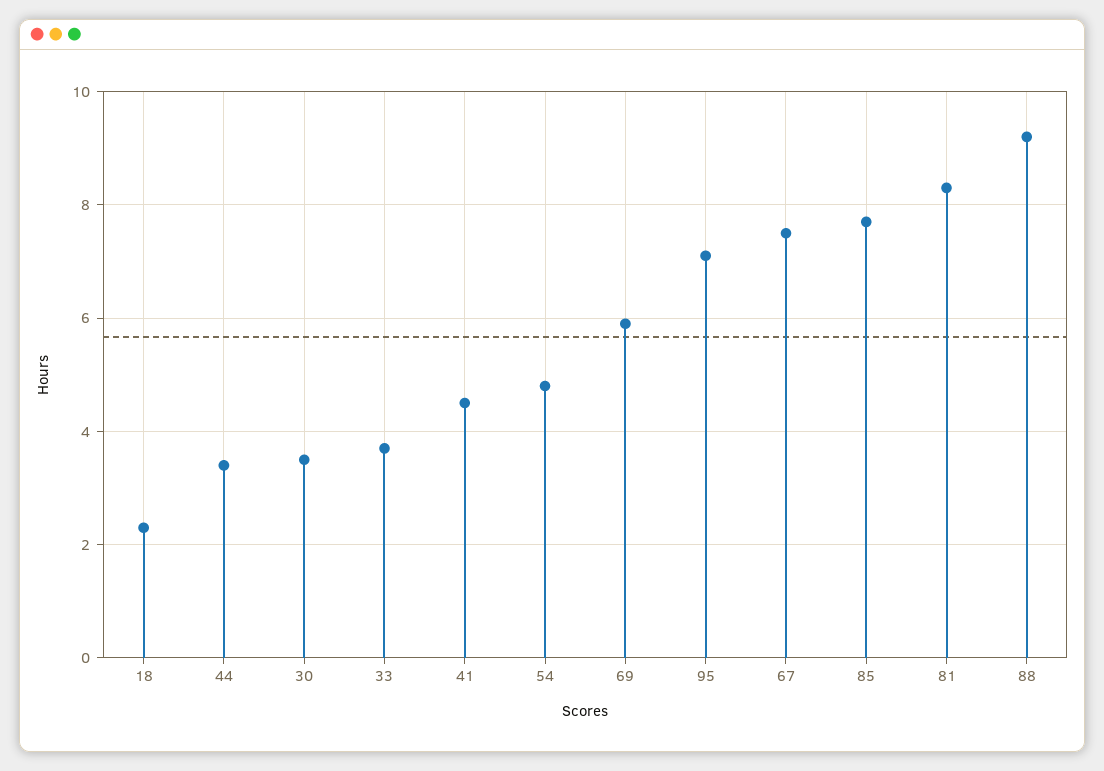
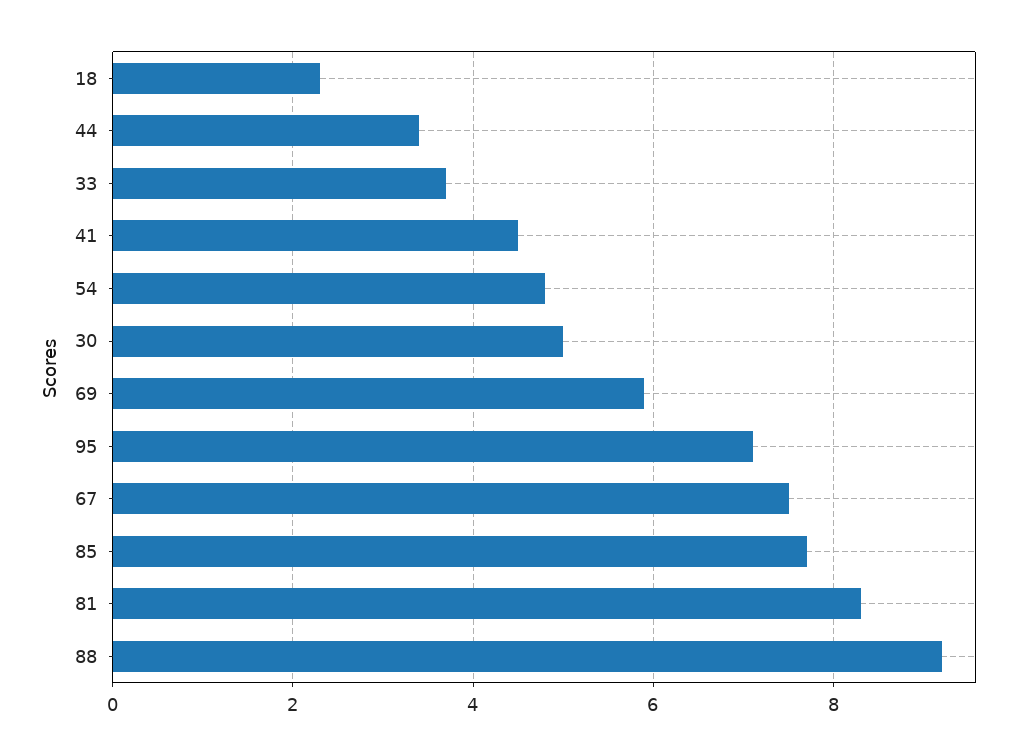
30: 3.5 -> 5

